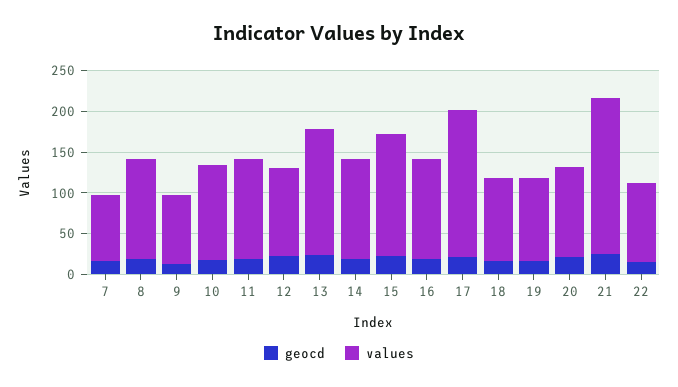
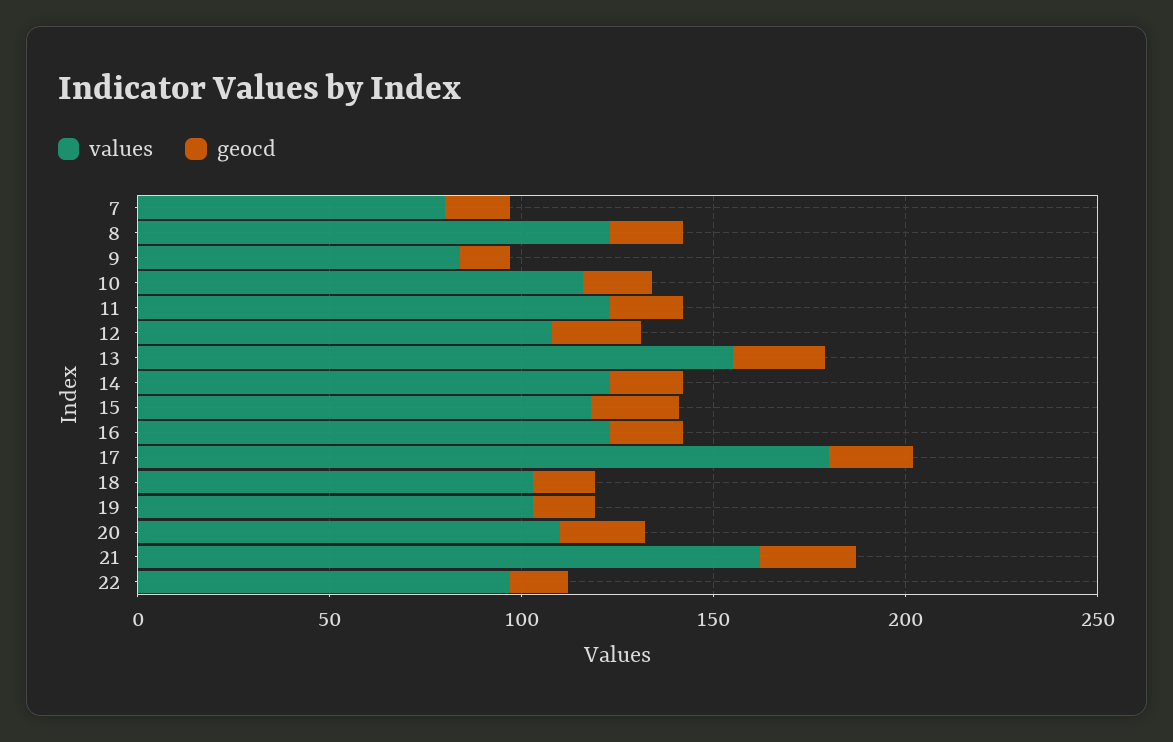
values, 15: 150 -> 120
values, 21: 190 -> 160

